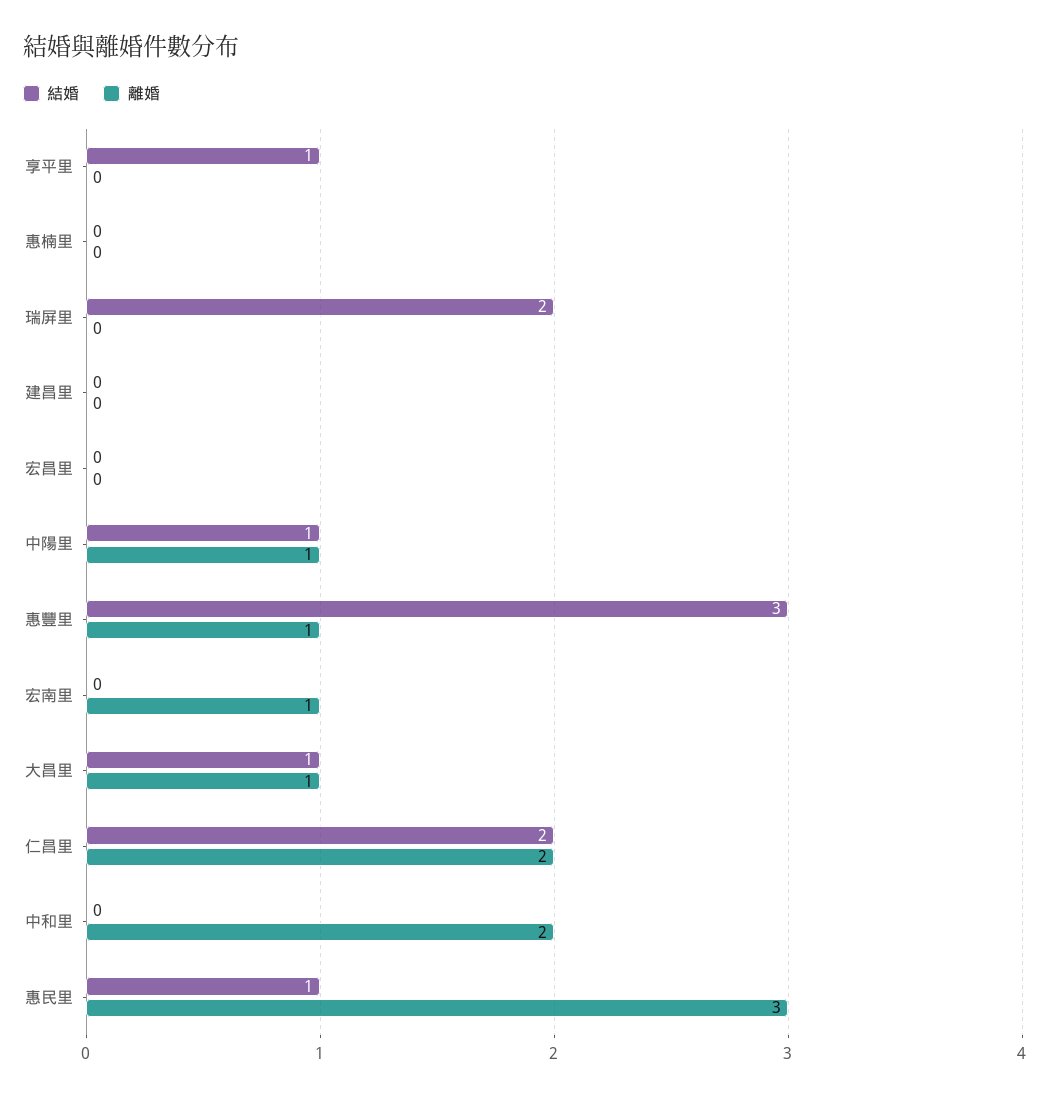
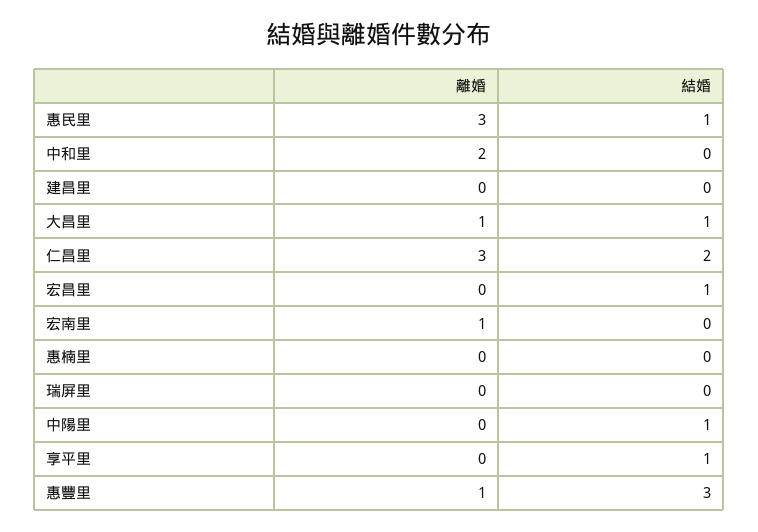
結婚, 瑞屏里: 2 -> 0
結婚, 宏昌里: 0 -> 1
離婚, 中陽里: 1 -> 0
離婚, 仁昌里: 2 -> 3

